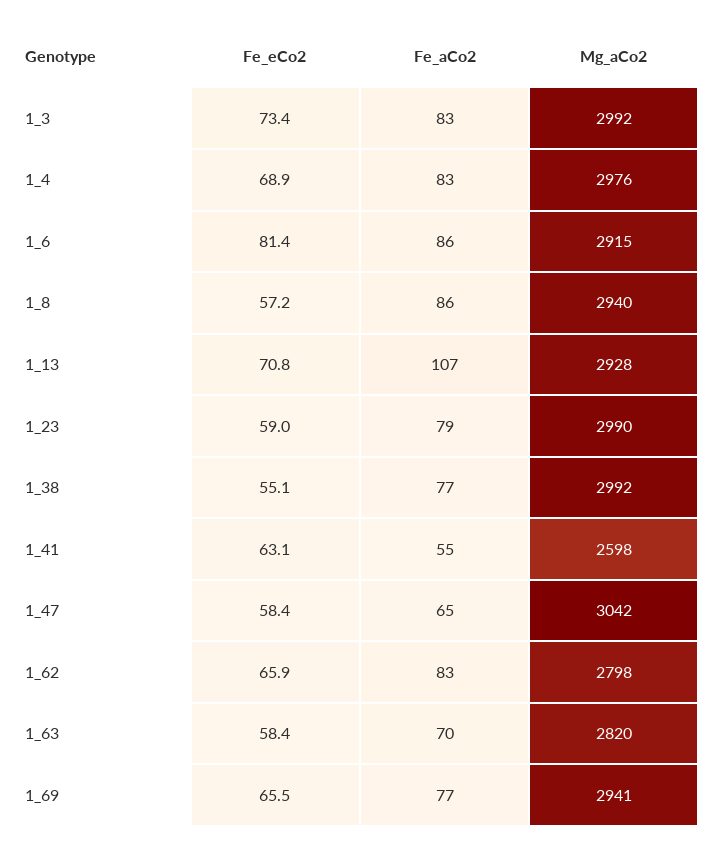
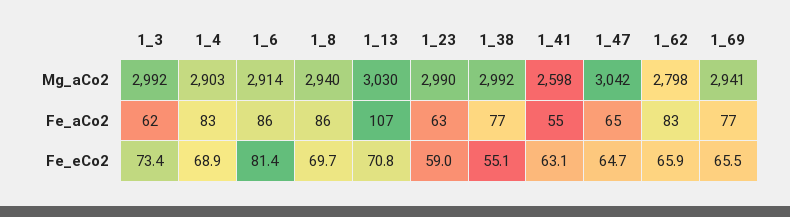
Fe_aCo2, 1_3: 83 -> 62
Mg_aCo2, 1_4: 2976 -> 2903
Mg_aCo2, 1_6: 2915 -> 2914
Fe_eCo2, 1_8: 57.2 -> 69.7
Mg_aCo2, 1_13: 2928 -> 3030
Fe_aCo2, 1_23: 79 -> 63
Fe_eCo2, 1_47: 58.4 -> 64.7
Fe_eCo2, 1_63: 58.4 -> none
Fe_aCo2, 1_63: 70 -> none
Mg_aCo2, 1_63: 2820 -> none

